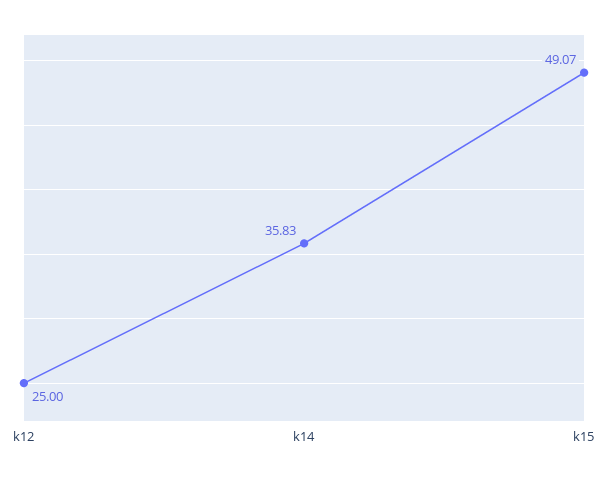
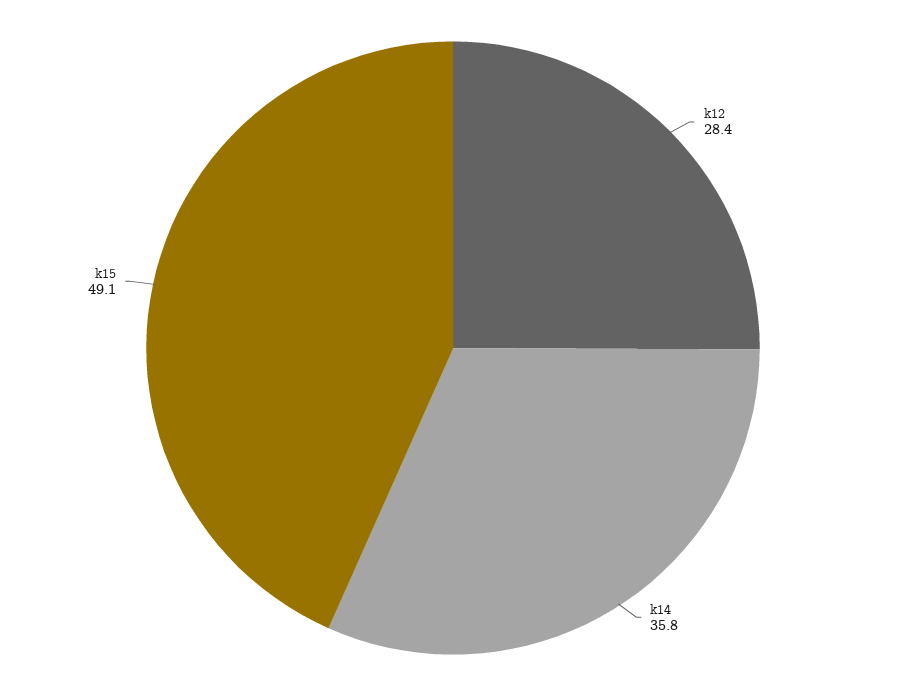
k12: 25 -> 28.4

